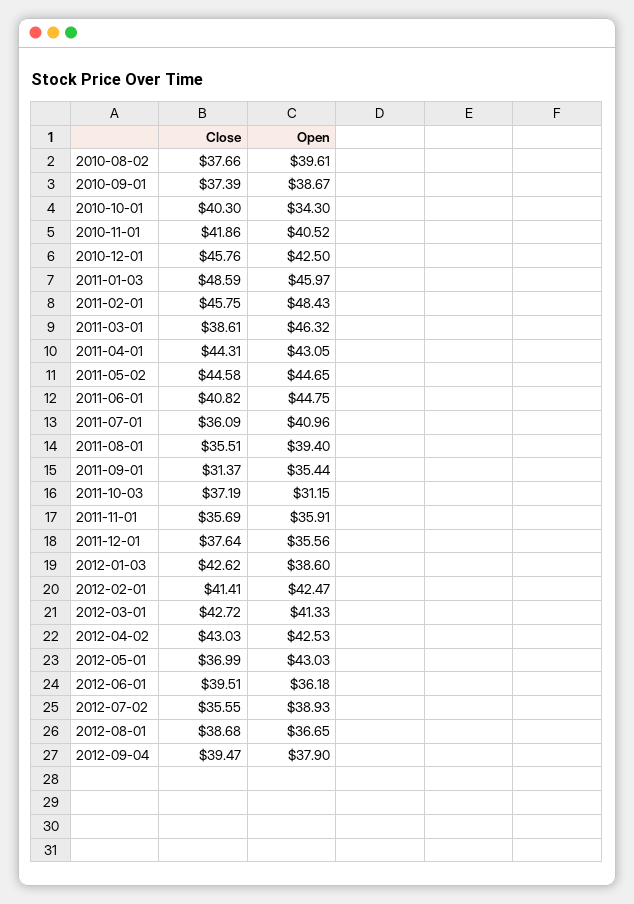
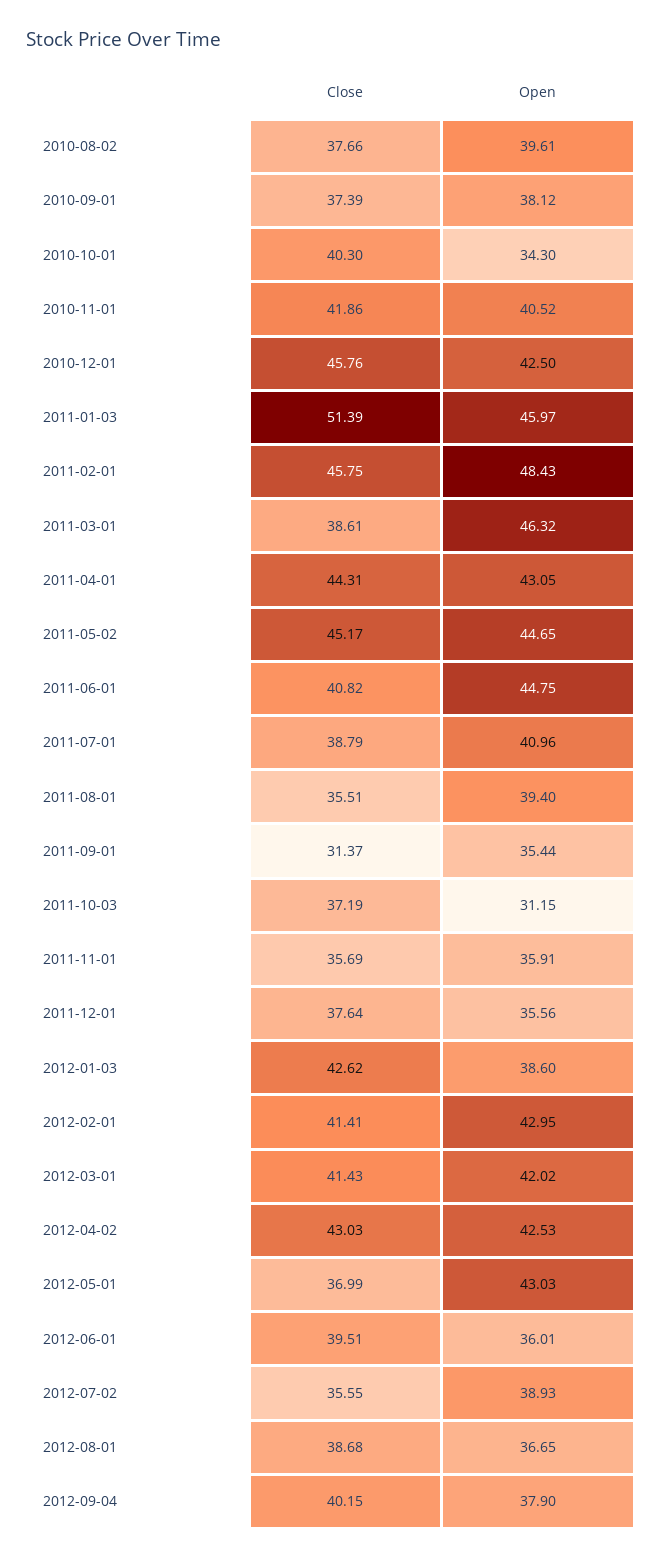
Open, 2010-09-01: 38.67 -> 38.12
Close, 2011-01-03: 48.59 -> 51.39
Close, 2011-05-02: 44.58 -> 45.17
Close, 2011-07-01: 36.09 -> 38.79
Open, 2012-02-01: 42.47 -> 42.95
Close, 2012-03-01: 42.72 -> 41.43
Open, 2012-03-01: 41.33 -> 42.02
Open, 2012-06-01: 36.18 -> 36.01
Close, 2012-09-04: 39.47 -> 40.15

